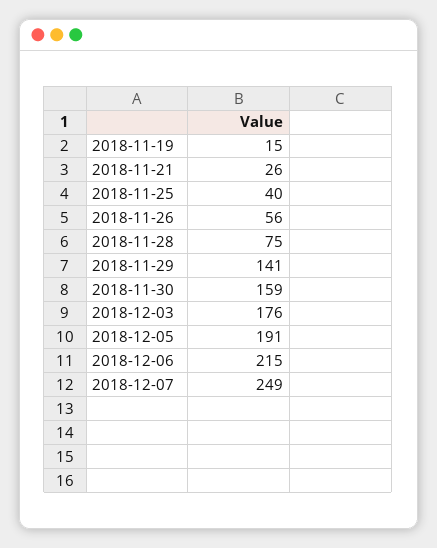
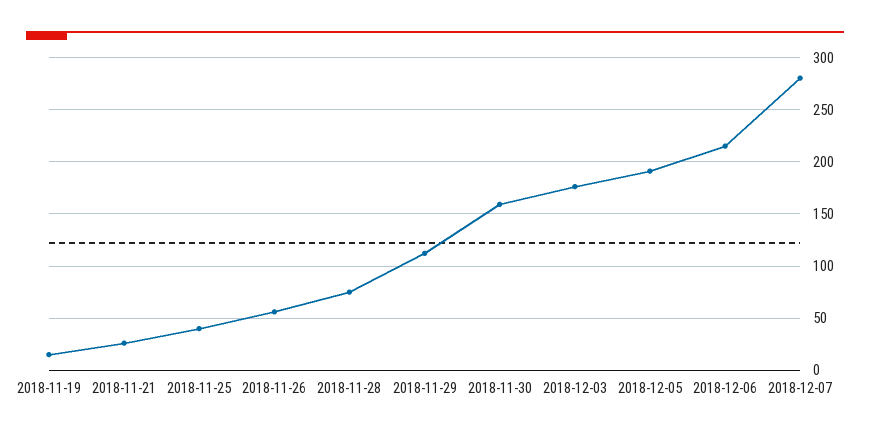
2018-11-29: 141 -> 110
2018-12-07: 249 -> 280

